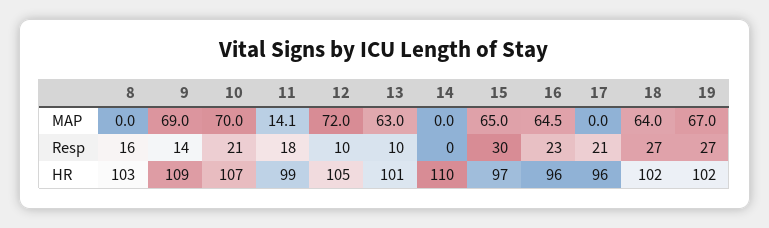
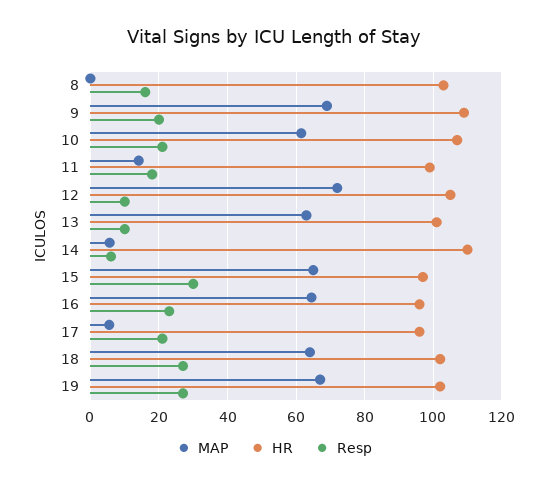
MAP, 10: 70 -> 62
MAP, 14: 0 -> 6
MAP, 17: 0 -> 6
Resp, 9: 14 -> 20
Resp, 14: 0 -> 6

